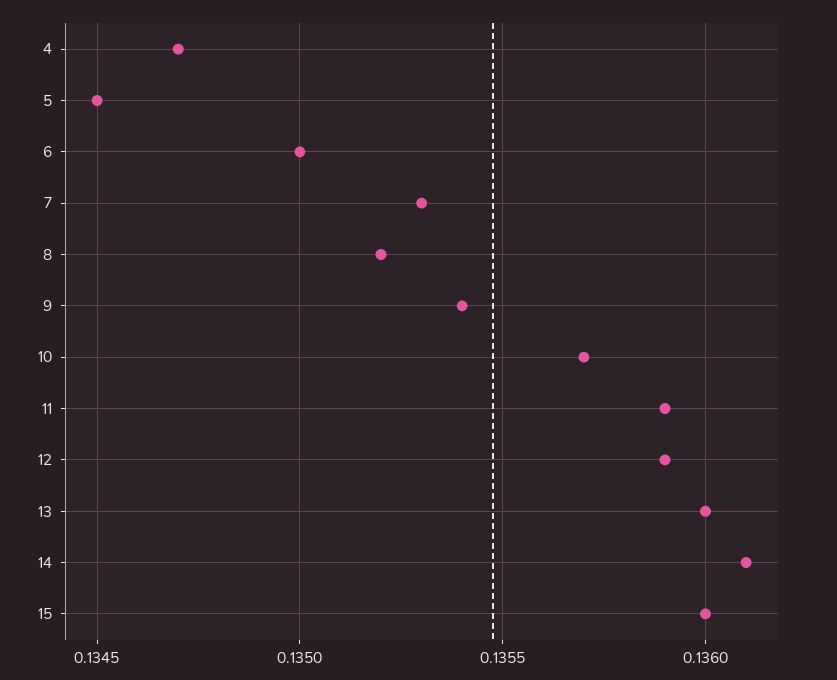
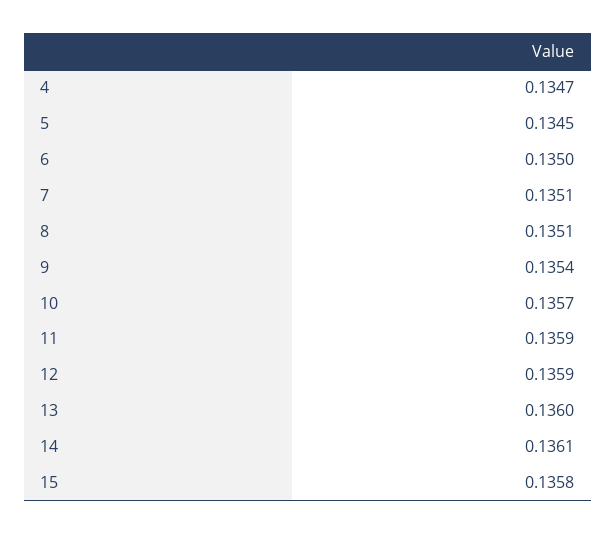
7: 0.1353 -> 0.1351
8: 0.1352 -> 0.1351
15: 0.136 -> 0.1358

